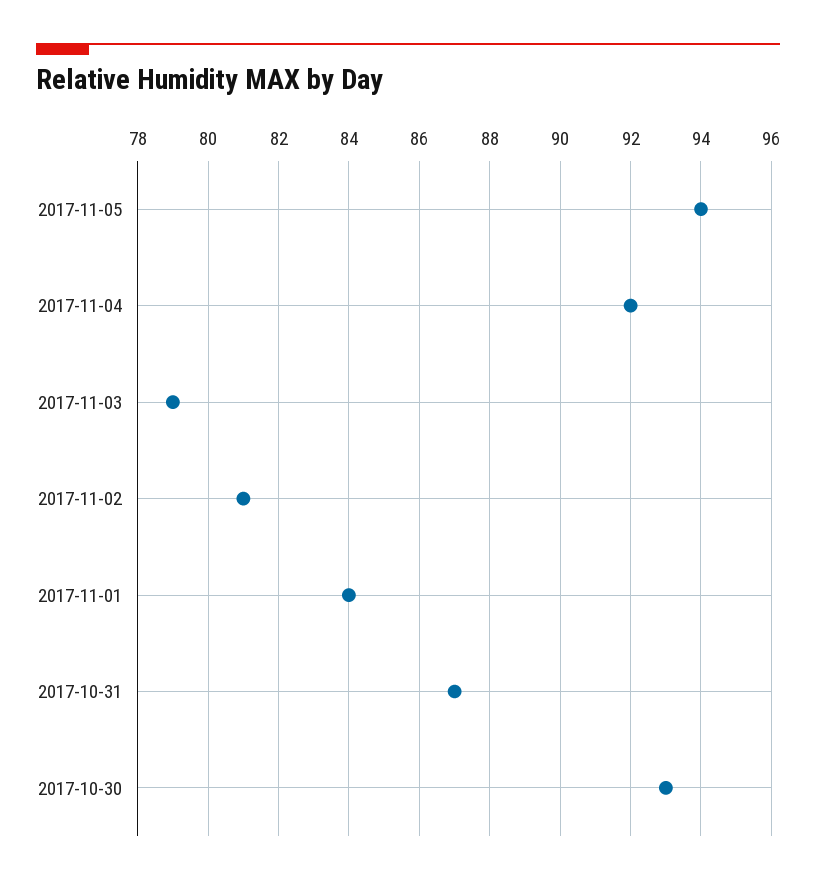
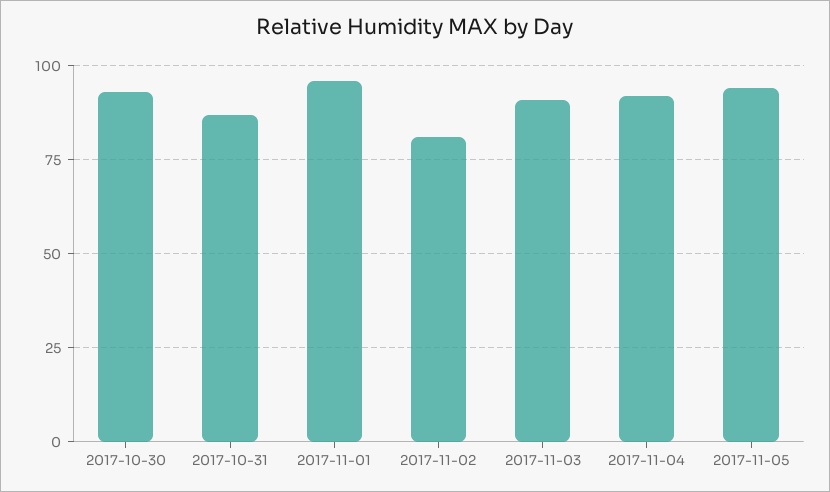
2017-11-03: 79 -> 90
2017-11-01: 84 -> 95

